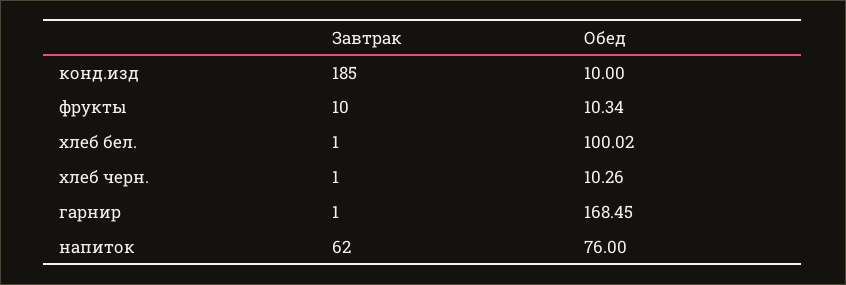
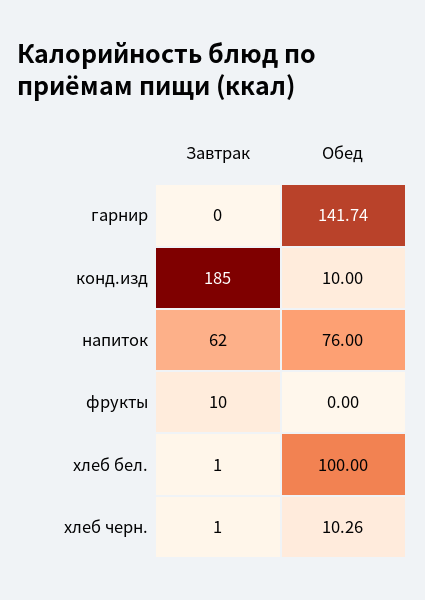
Обед, фрукты: 10.34 -> 0
Обед, хлеб бел.: 100.02 -> 100
Завтрак, гарнир: 1 -> 0
Обед, гарнир: 168.45 -> 141.74

